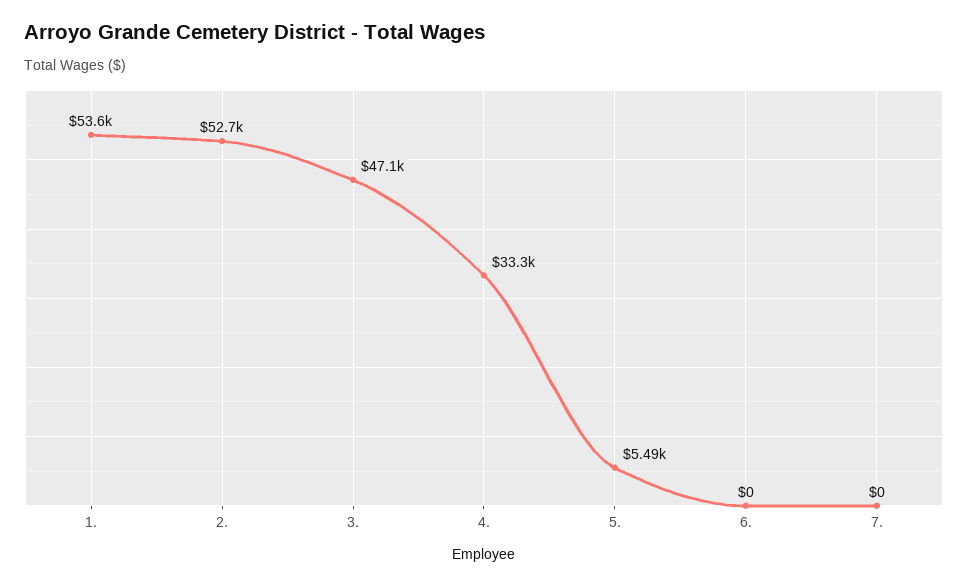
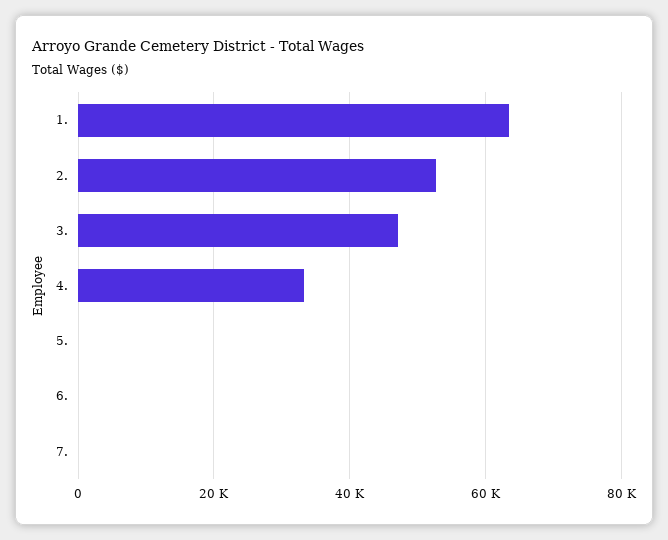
1.: 53600 -> 64000
5.: 5490 -> 0

